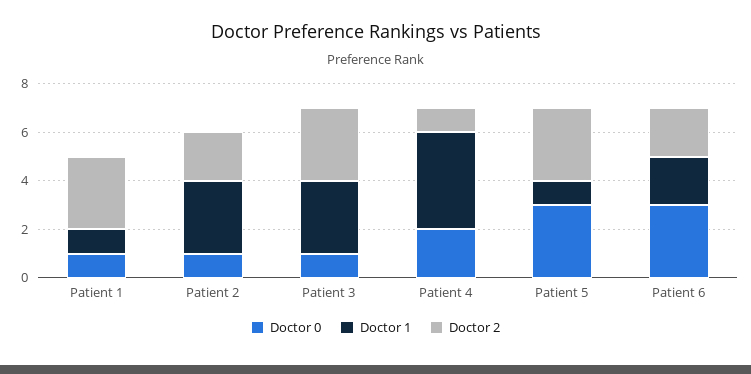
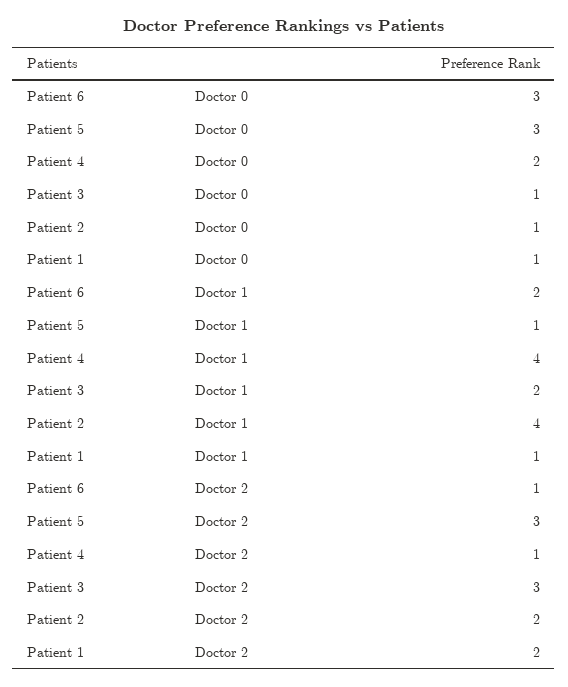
Doctor 2, Patient 1: 3 -> 2
Doctor 1, Patient 2: 3 -> 4
Doctor 1, Patient 3: 3 -> 2
Doctor 2, Patient 6: 2 -> 1

